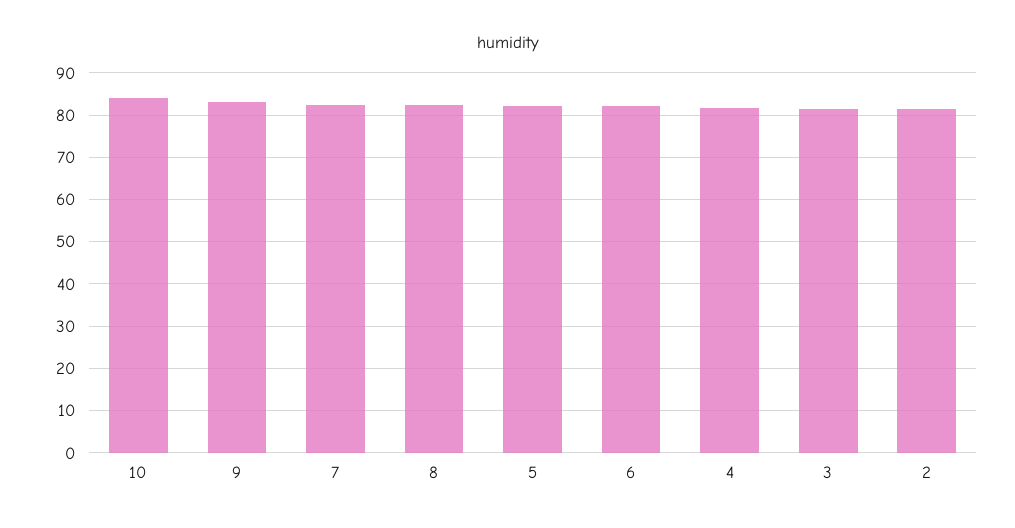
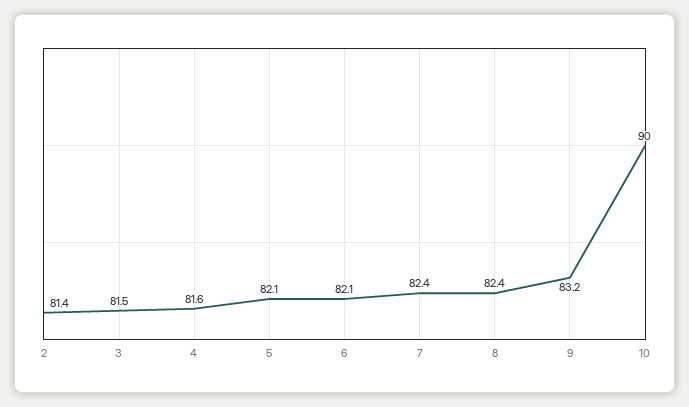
10: 84 -> 90

